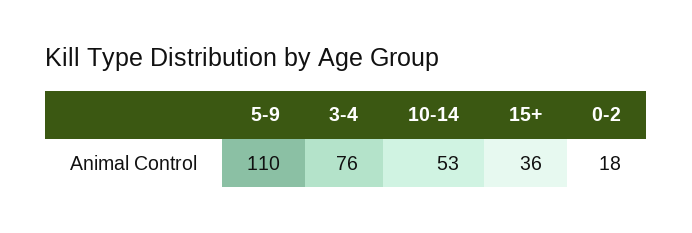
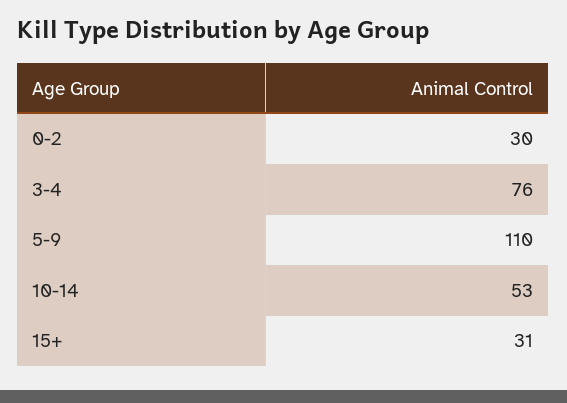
15+: 36 -> 31
0-2: 18 -> 30

